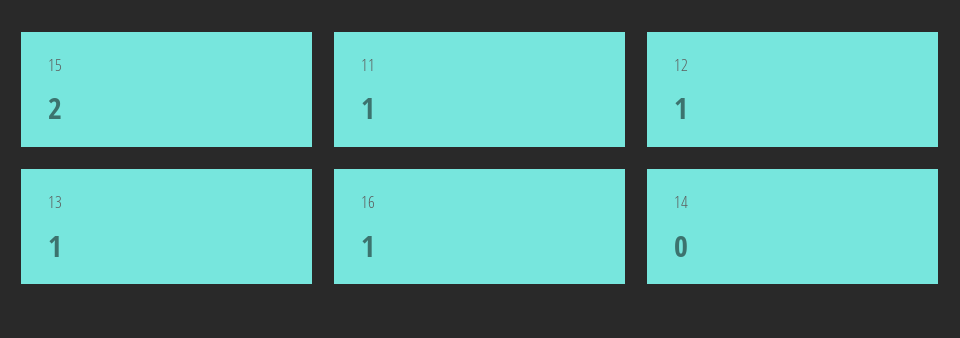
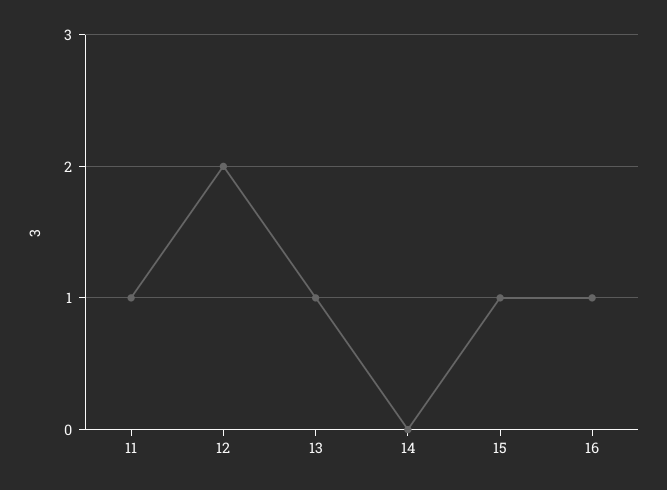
15: 2 -> 1
12: 1 -> 2

